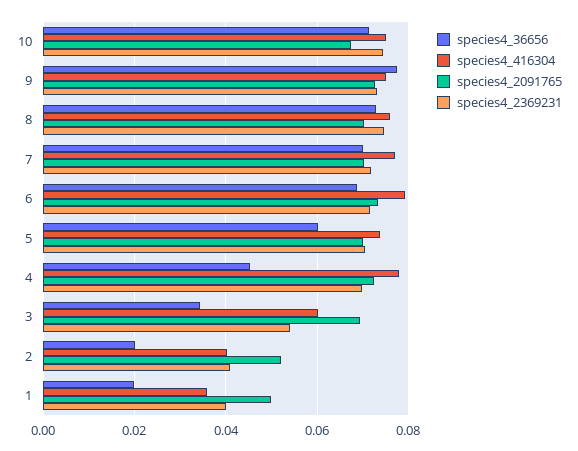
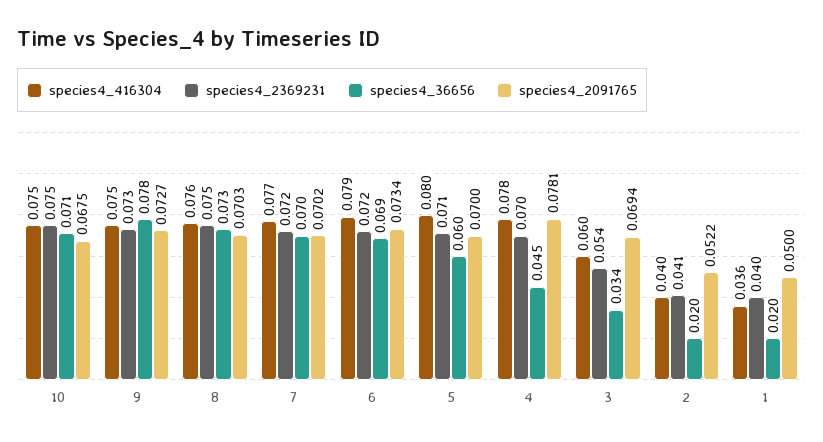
species4_416304, 5: 0.074 -> 0.08
species4_2091765, 4: 0.072 -> 0.0781

